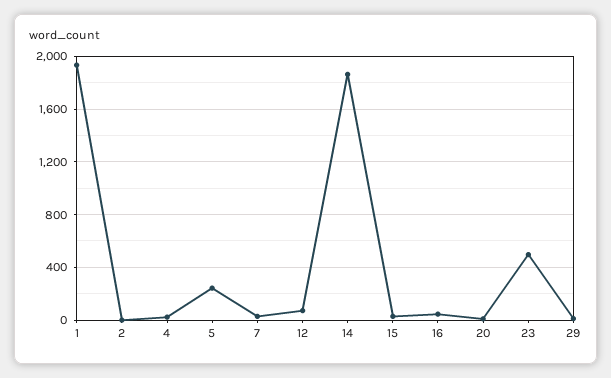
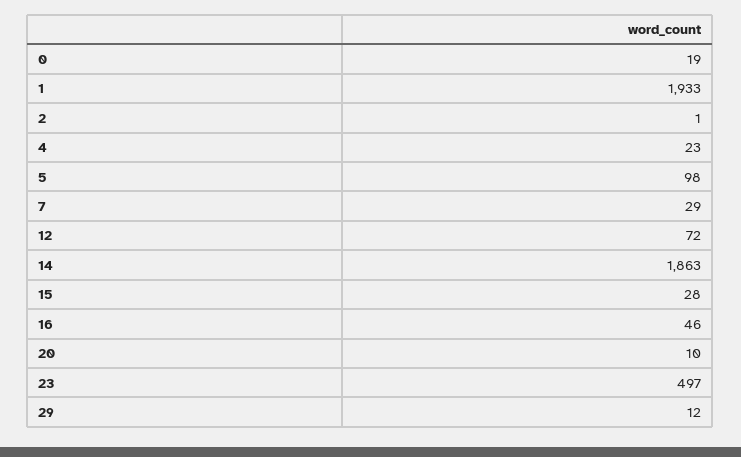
5: 250 -> 98
0: none -> 19

